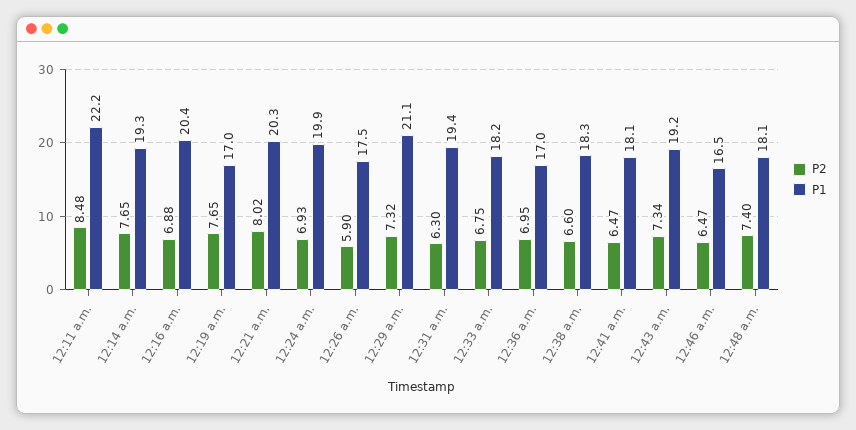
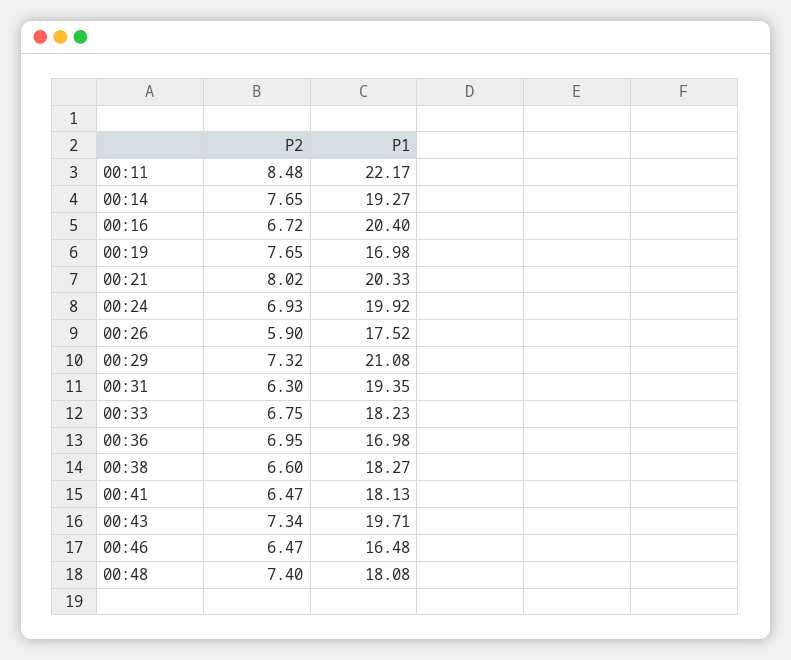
P2, 12:16 a.m.: 6.88 -> 6.72
P1, 12:43 a.m.: 19.2 -> 19.71

